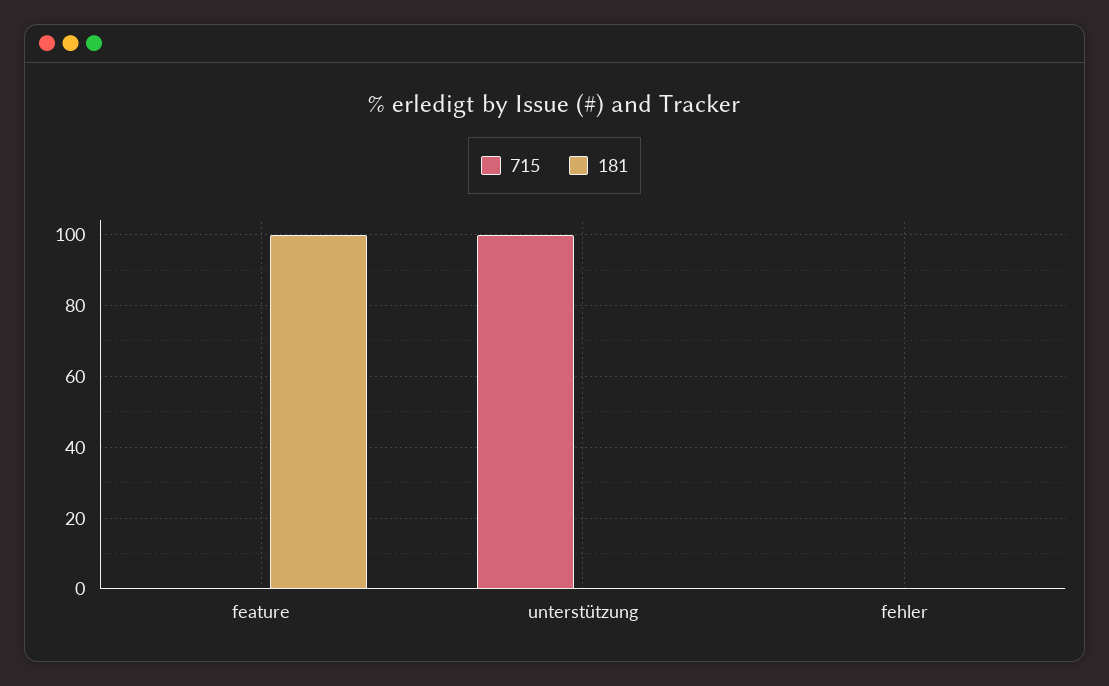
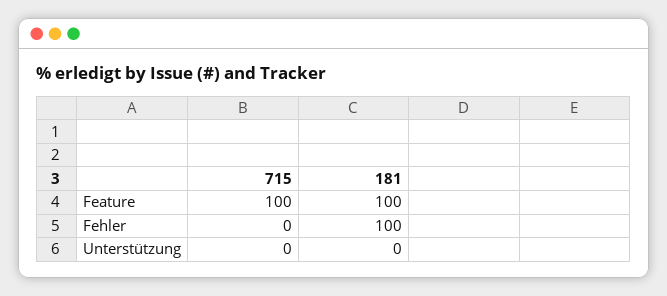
715, feature: 0 -> 100
715, unterstützung: 100 -> 0
181, fehler: 0 -> 100

